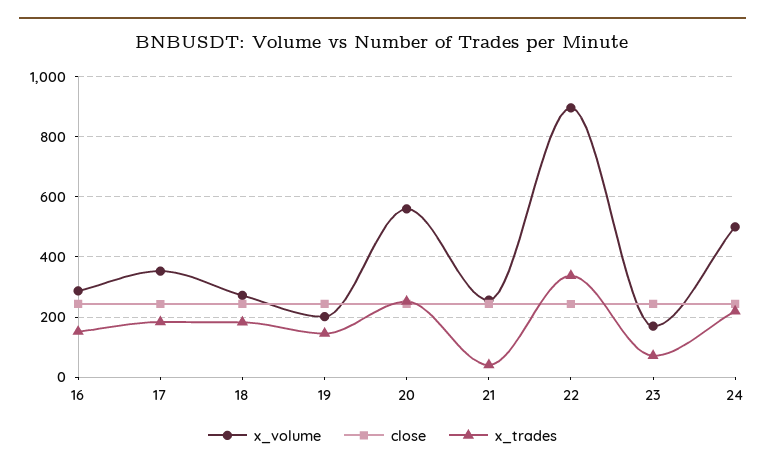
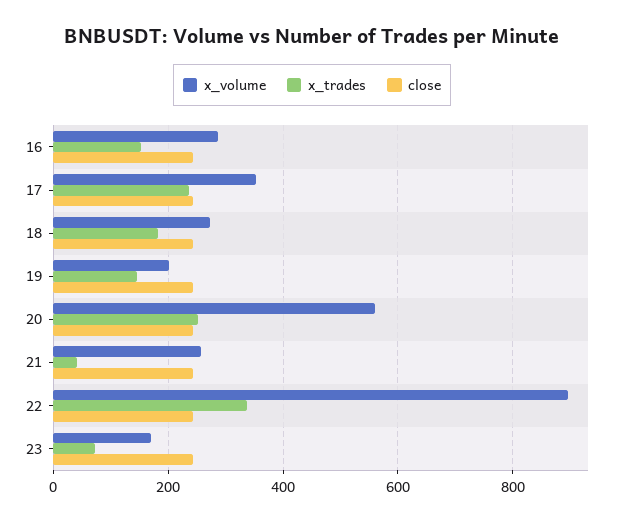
x_trades, 17: 180 -> 240
x_volume, 24: 500 -> none
close, 24: 240 -> none
x_trades, 24: 220 -> none

